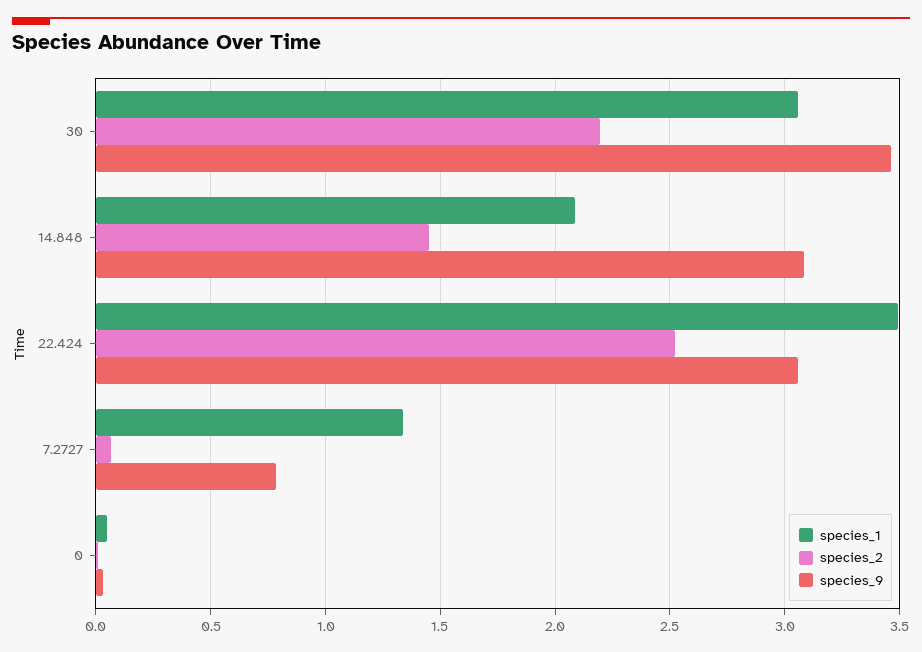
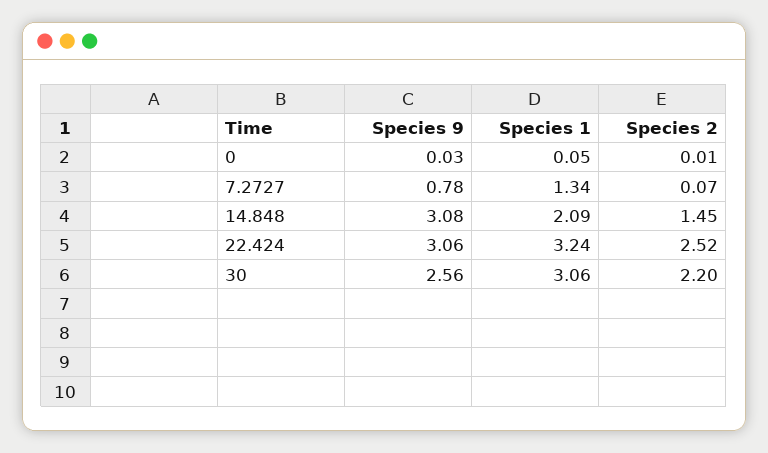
species_9, 30: 3.45 -> 2.56
species_1, 22.424: 3.5 -> 3.24

